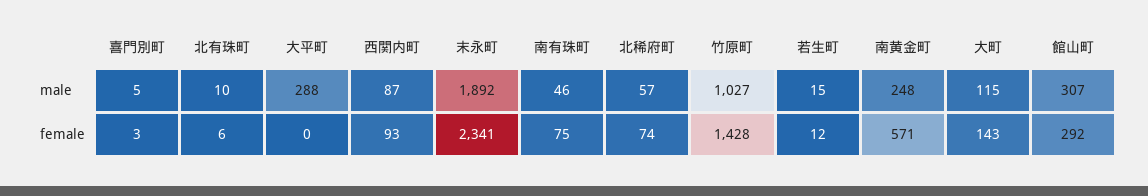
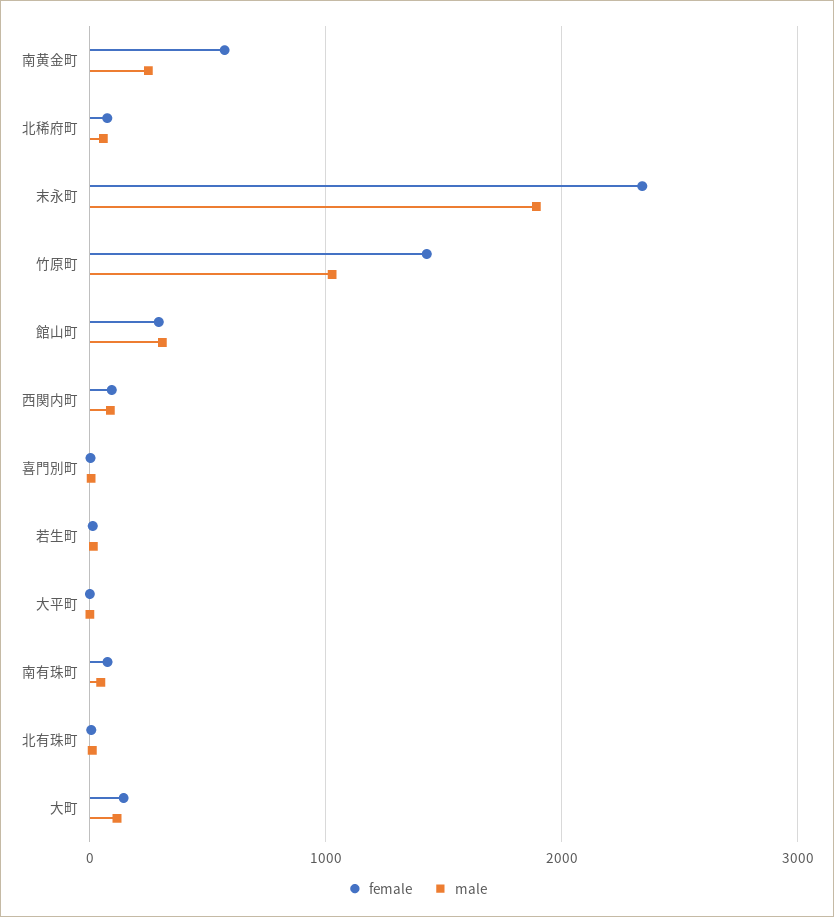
male, 大平町: 288 -> 0

